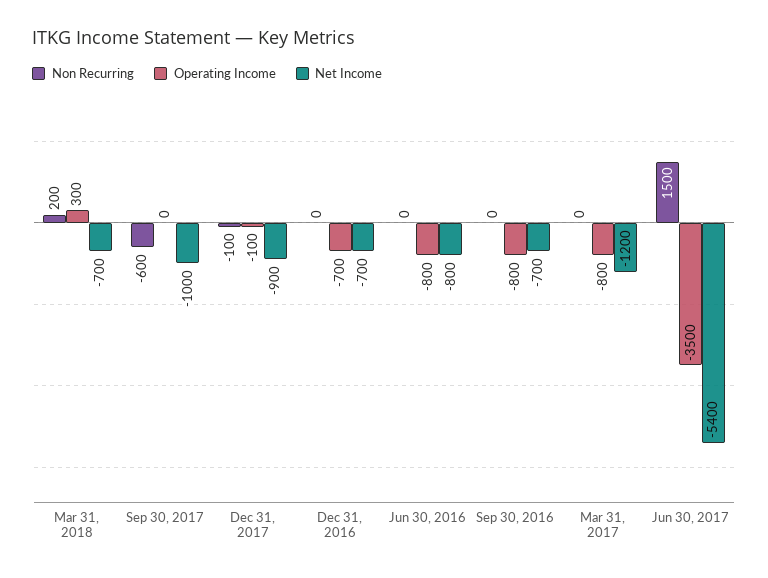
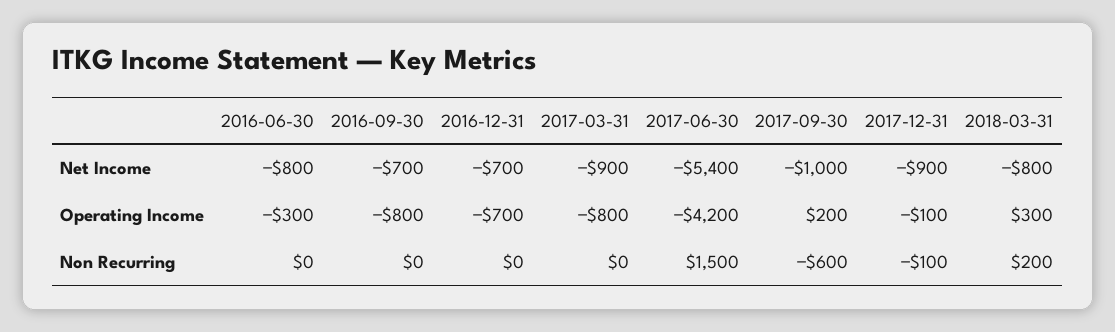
Net Income, Mar 31, 2018: -700 -> -800
Operating Income, Sep 30, 2017: 0 -> 200
Operating Income, Jun 30, 2016: -800 -> -300
Net Income, Mar 31, 2017: -1200 -> -900
Operating Income, Jun 30, 2017: -3500 -> -4200

